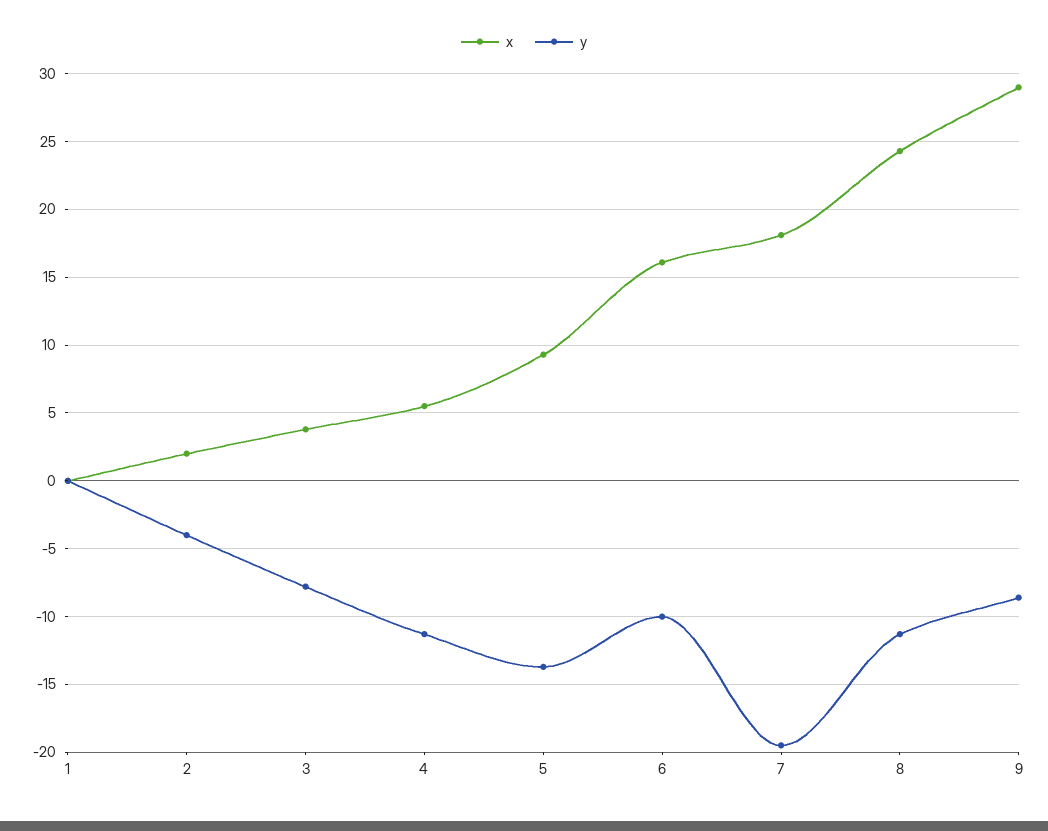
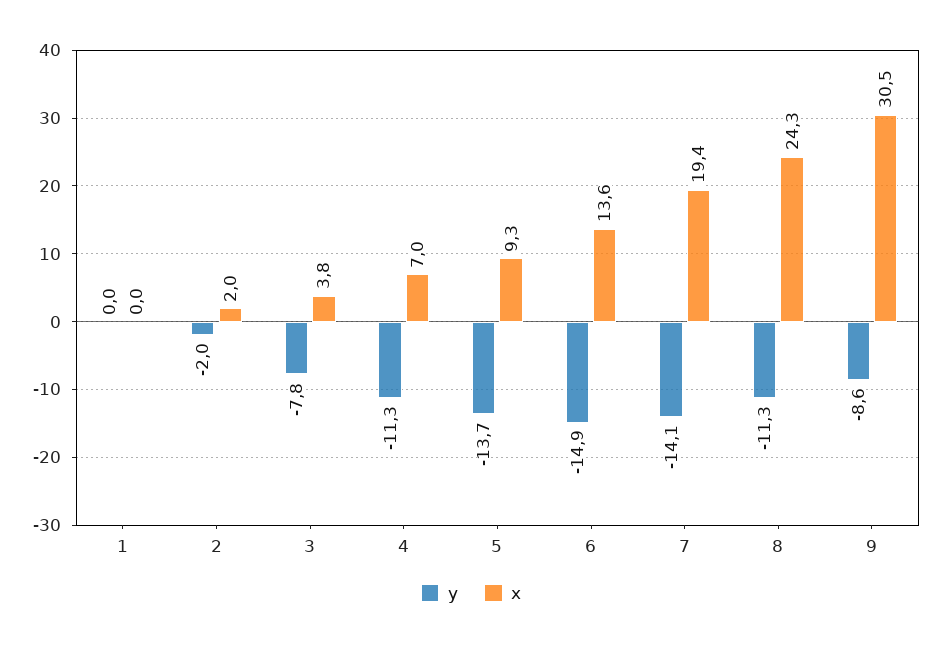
y, 2: -4 -> -2
x, 4: 5.5 -> 7
x, 6: 16 -> 13.6
y, 6: -10 -> -14.9
x, 7: 18 -> 19.4
y, 7: -19.5 -> -14.1
x, 9: 29 -> 30.5

